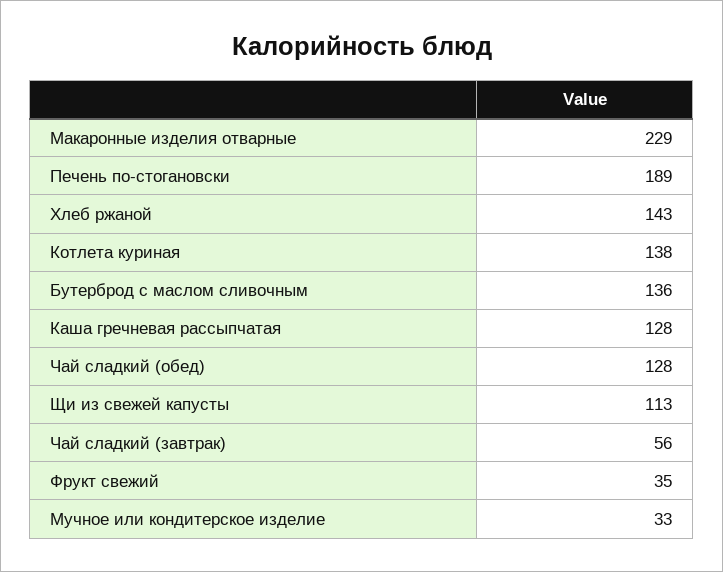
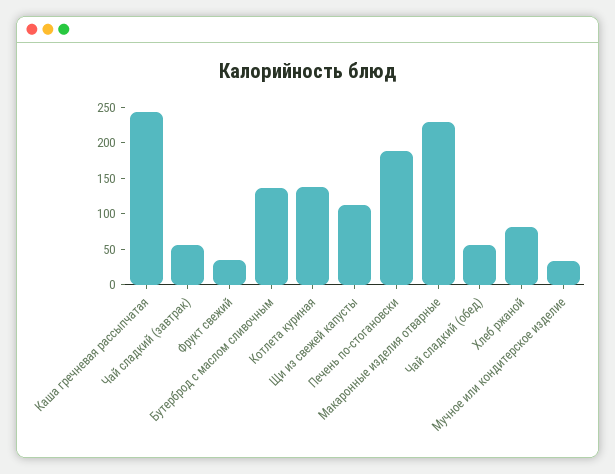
Хлеб ржаной: 143 -> 75
Каша гречневая рассыпчатая: 128 -> 250
Чай сладкий (обед): 128 -> 50

